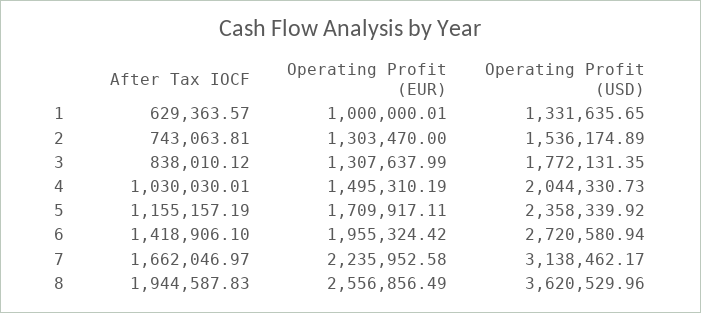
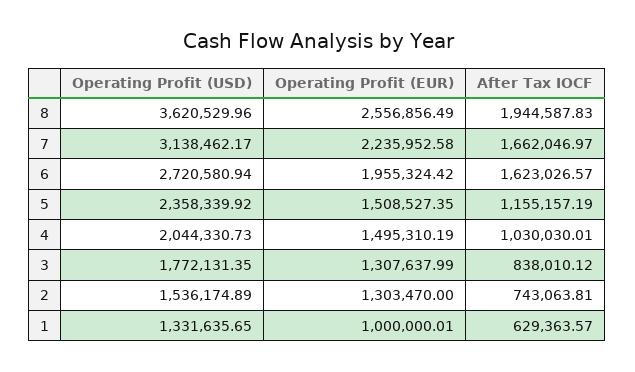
Operating Profit (EUR), 5: 1709917.11 -> 1508527.35
After Tax IOCF, 6: 1418906.1 -> 1623026.57

